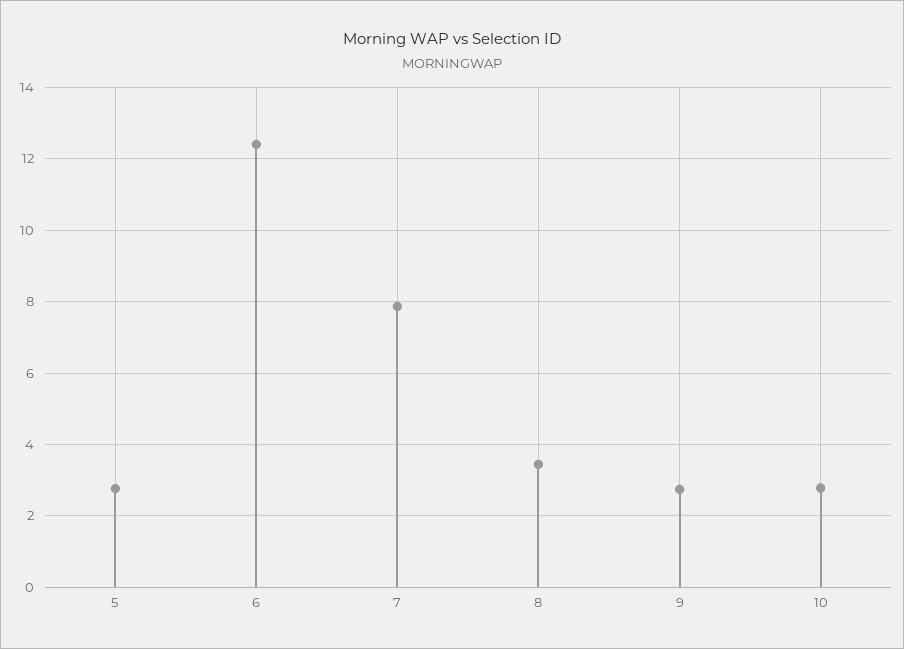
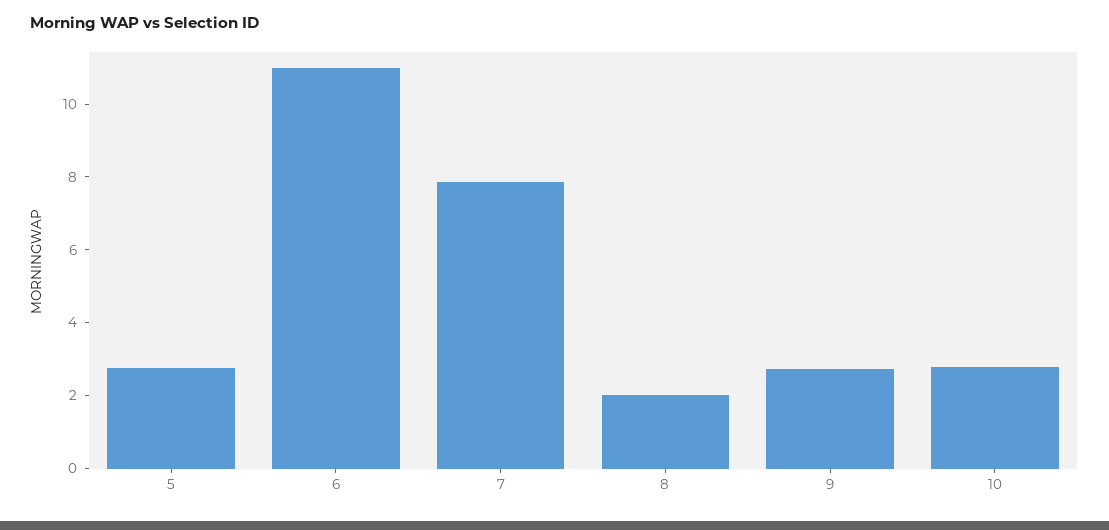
6: 12.4 -> 11
8: 3.4 -> 2

